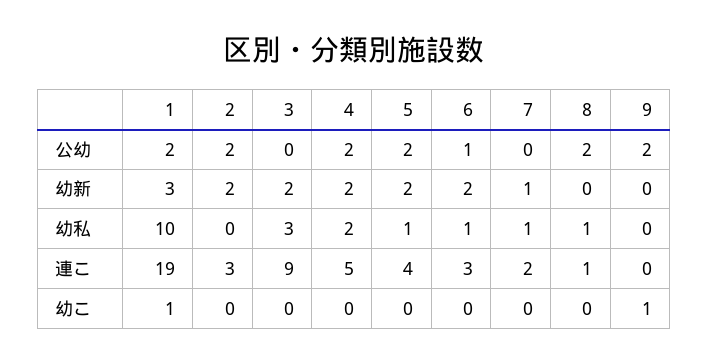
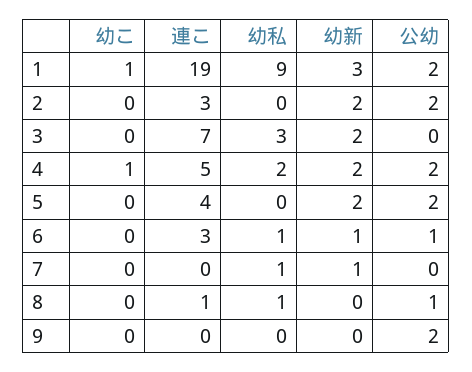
8, 公幼: 2 -> 1
6, 幼新: 2 -> 1
1, 幼私: 10 -> 9
5, 幼私: 1 -> 0
3, 連こ: 9 -> 7
7, 連こ: 2 -> 0
4, 幼こ: 0 -> 1
9, 幼こ: 1 -> 0

